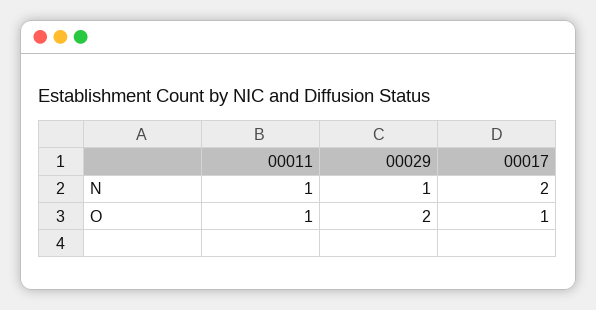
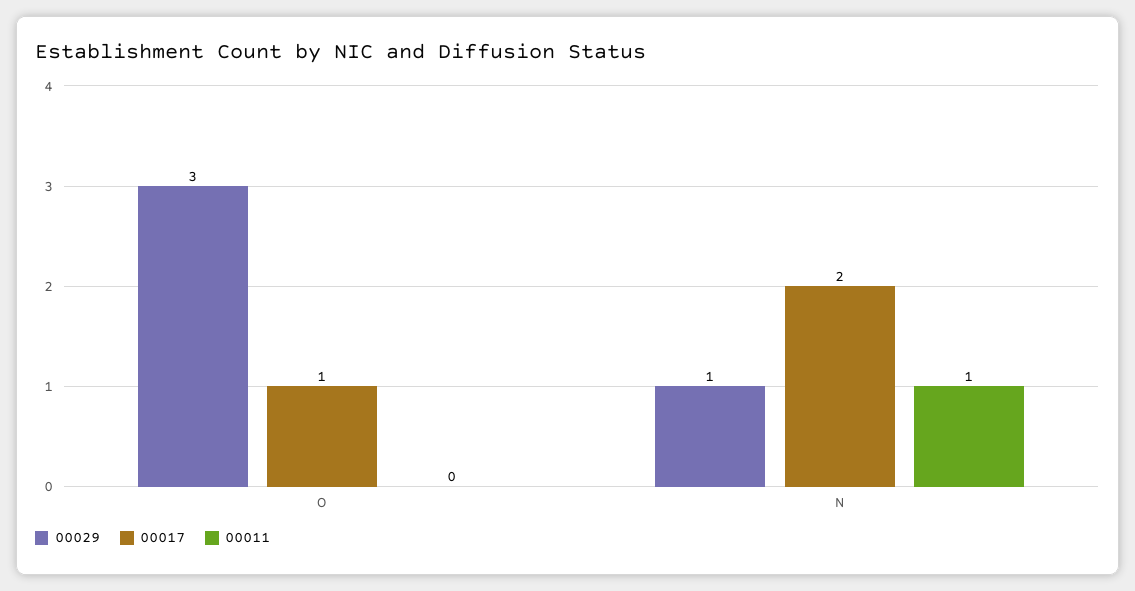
00011, O: 1 -> 0
00029, O: 2 -> 3

